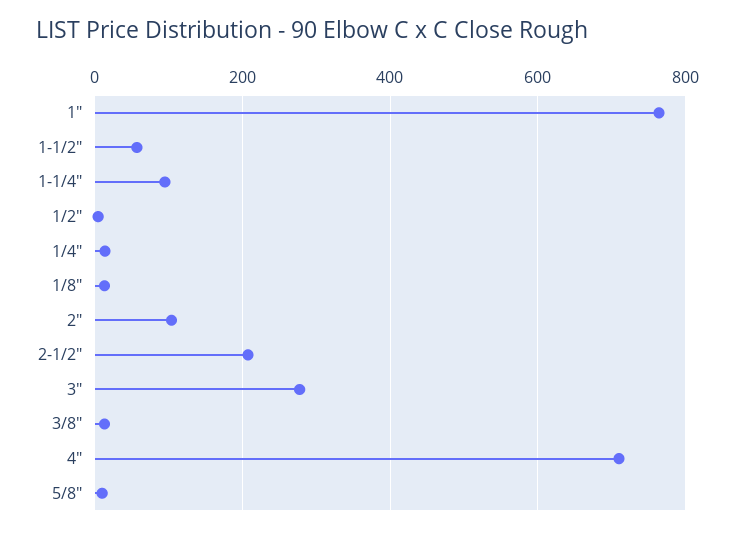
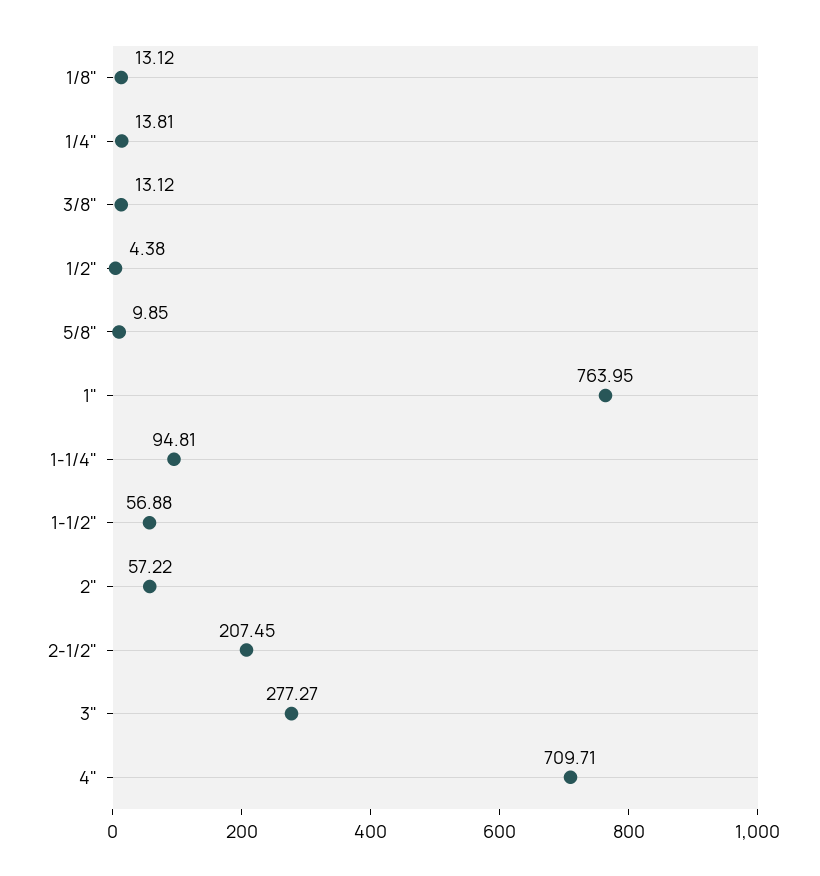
2": 100 -> 57.22

